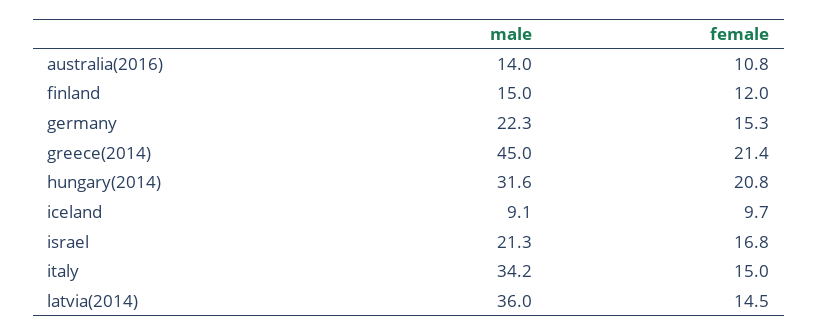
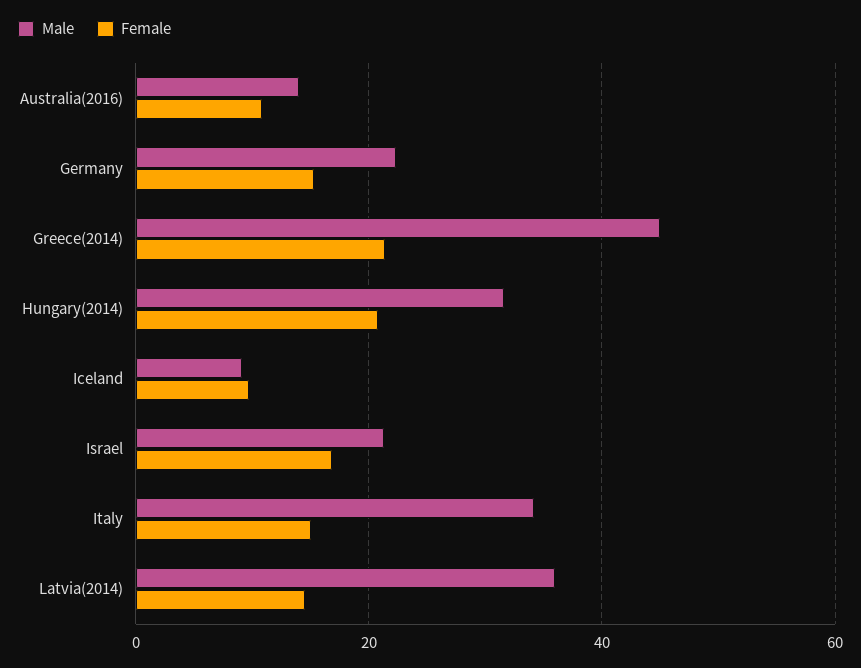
male, finland: 15 -> none
female, finland: 12 -> none

